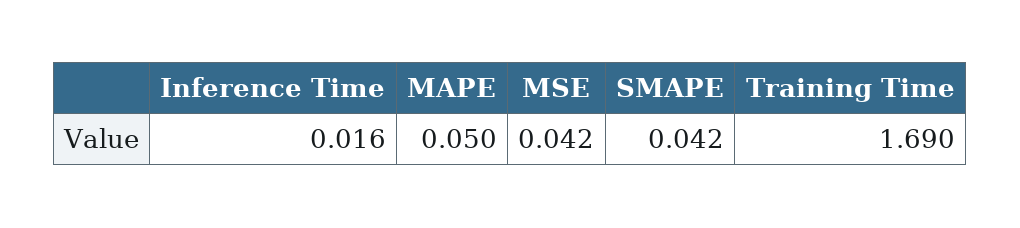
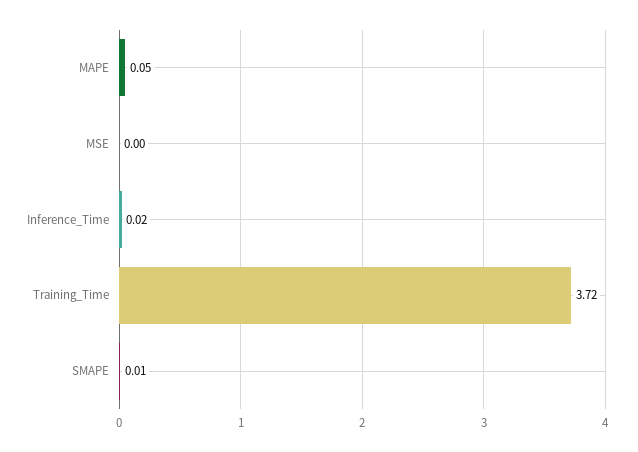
MSE: 0.042 -> 0
SMAPE: 0.042 -> 0.01
Training Time: 1.69 -> 3.72

